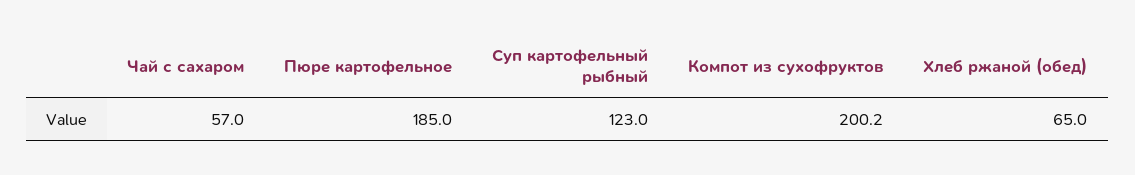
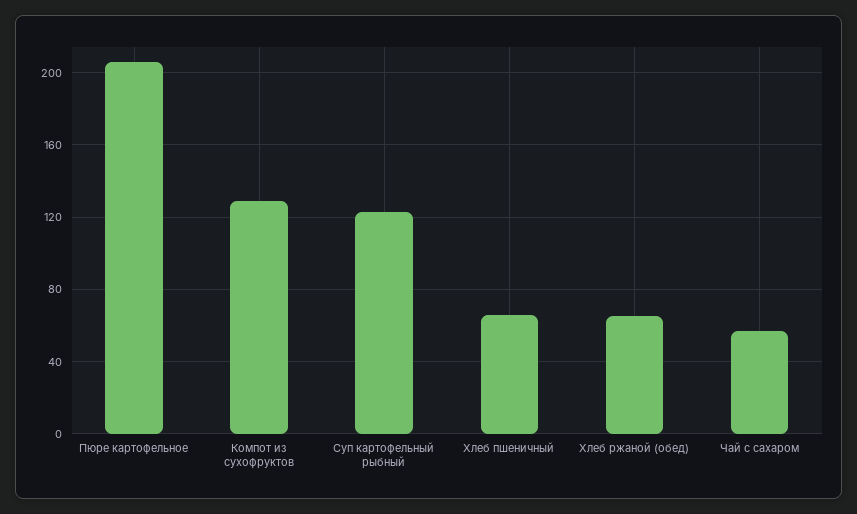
Пюре картофельное: 185 -> 205
Компот из сухофруктов: 200.2 -> 130
Хлеб пшеничный: none -> 65

